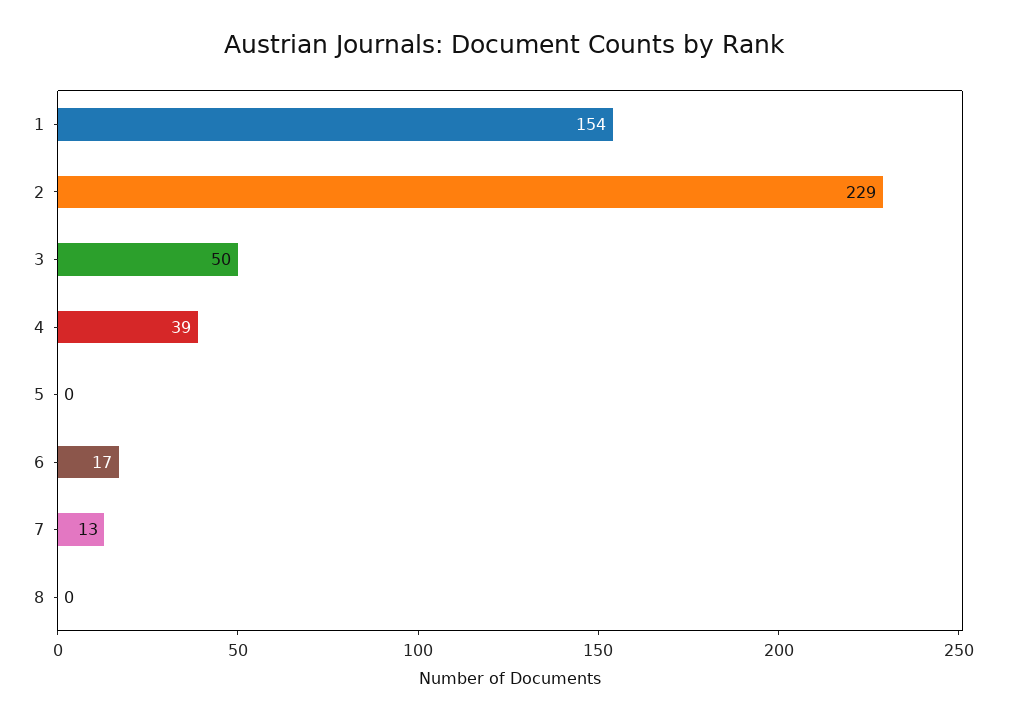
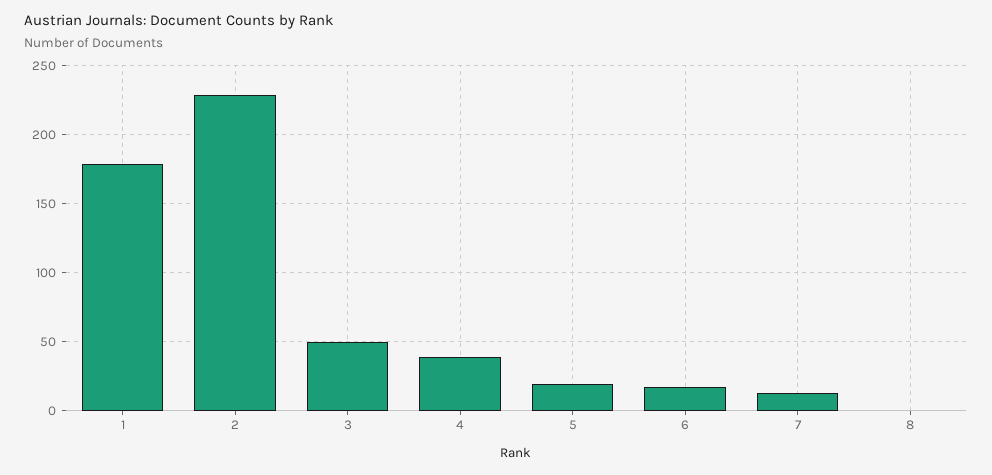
1: 154 -> 180
5: 0 -> 20

